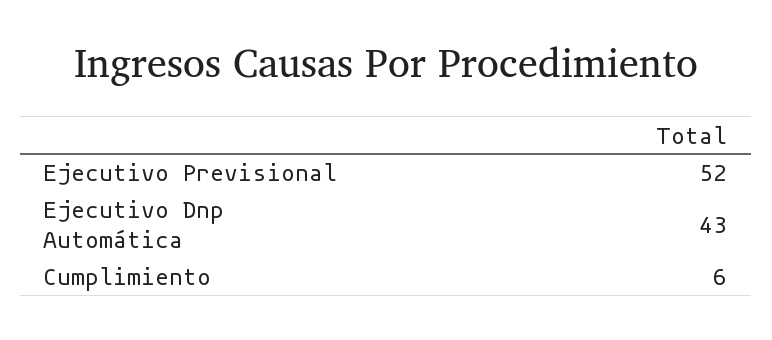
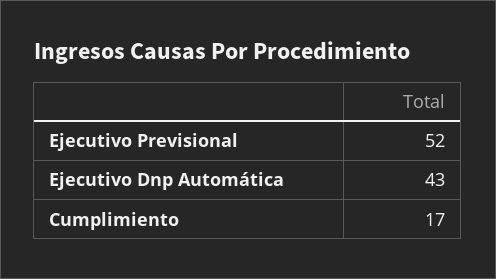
Cumplimiento: 6 -> 17

